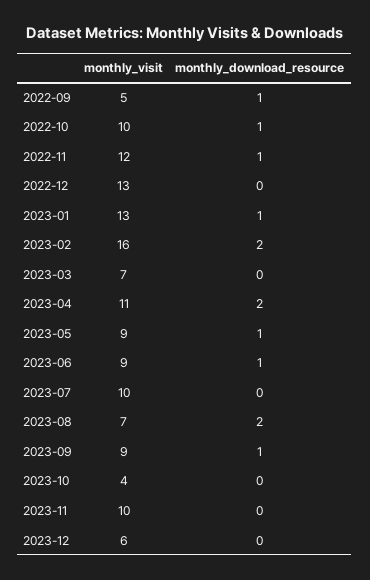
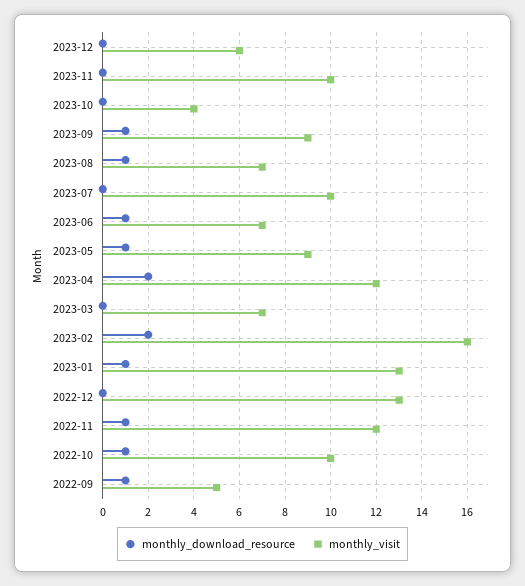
monthly_visit, 2023-04: 11 -> 12
monthly_visit, 2023-06: 9 -> 7
monthly_download_resource, 2023-08: 2 -> 1

